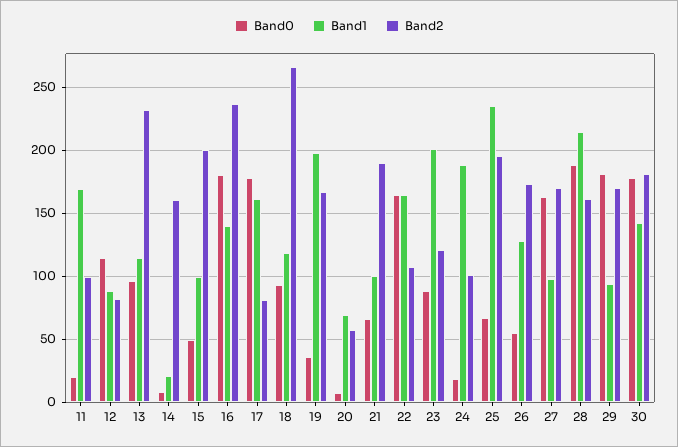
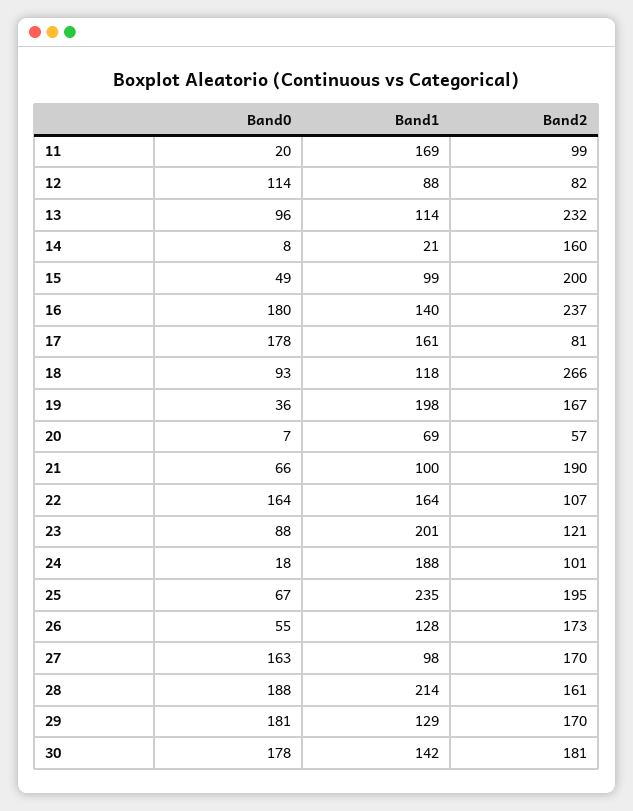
Band1, 29: 95 -> 129

